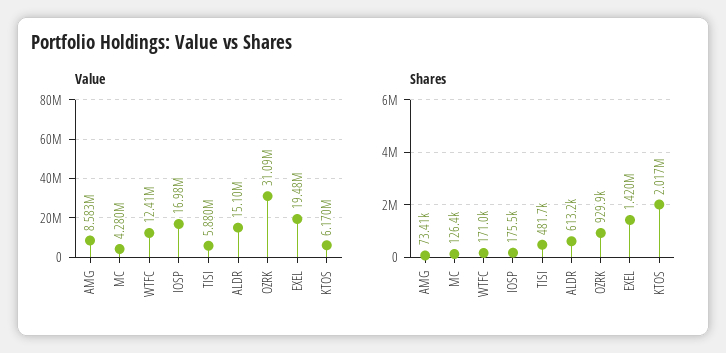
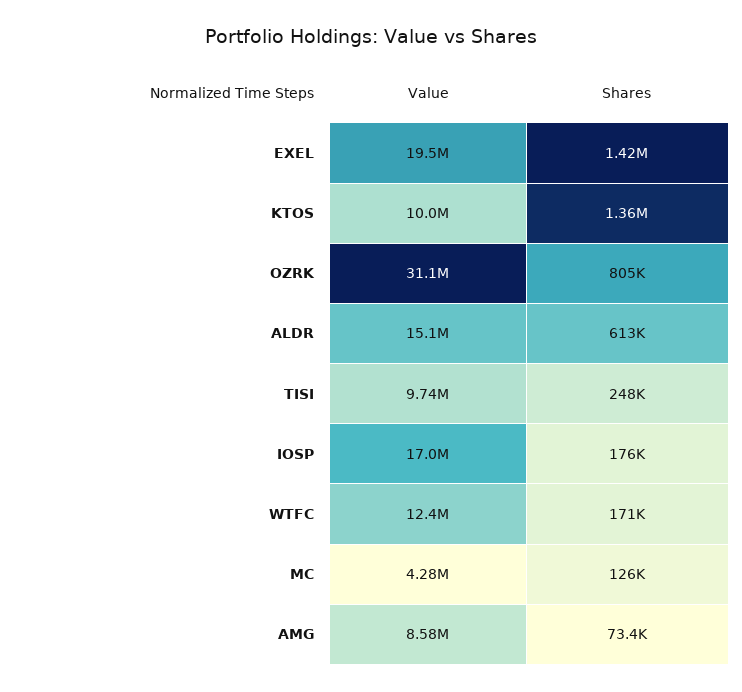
Value, TISI: 5880000 -> 9740000
Value, KTOS: 6170000 -> 10000000
Shares, TISI: 481700 -> 248000
Shares, OZRK: 929900 -> 805000
Shares, KTOS: 2017000 -> 1360000

